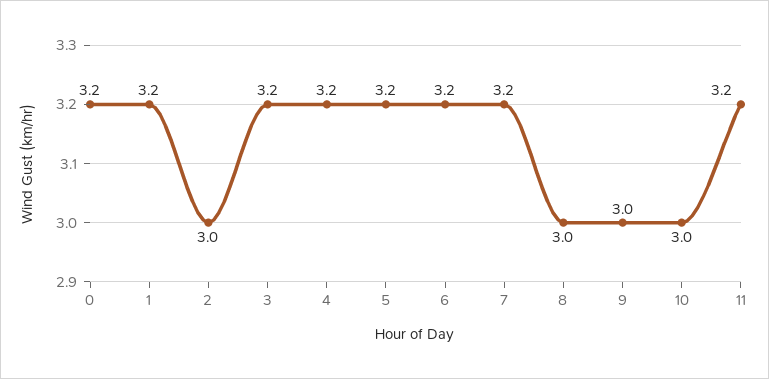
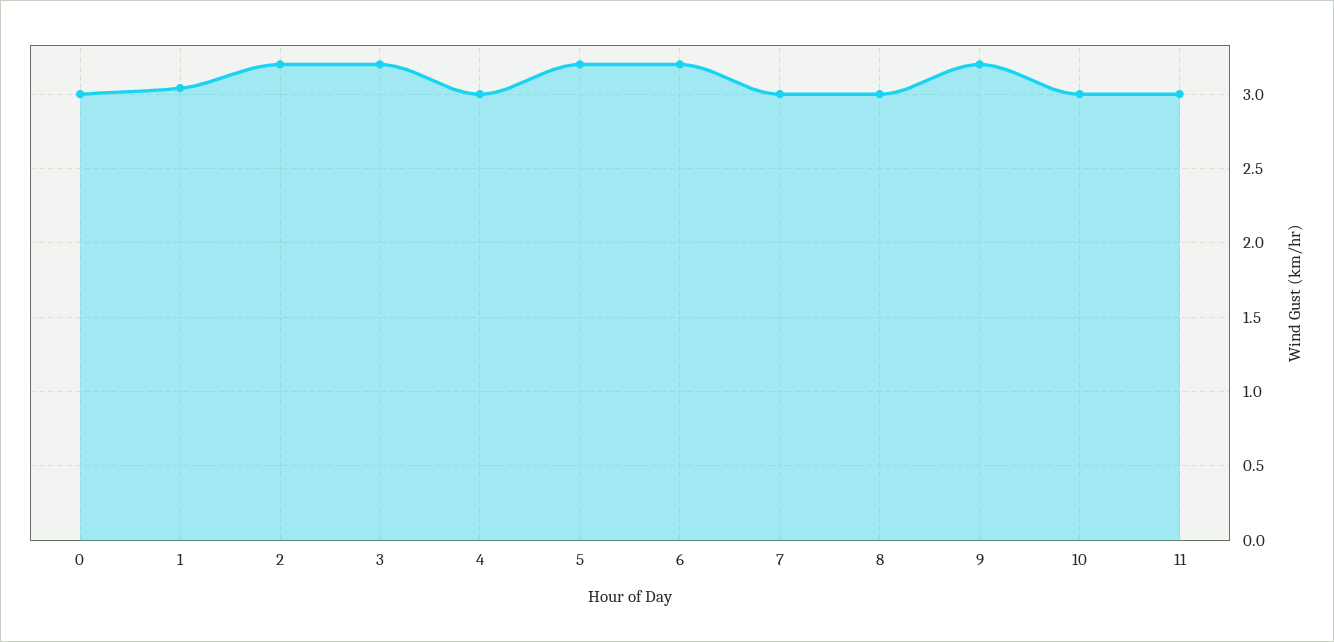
0: 3.2 -> 3
1: 3.2 -> 3.05
2: 3 -> 3.2
4: 3.2 -> 3
7: 3.2 -> 3
9: 3 -> 3.2
11: 3.2 -> 3

